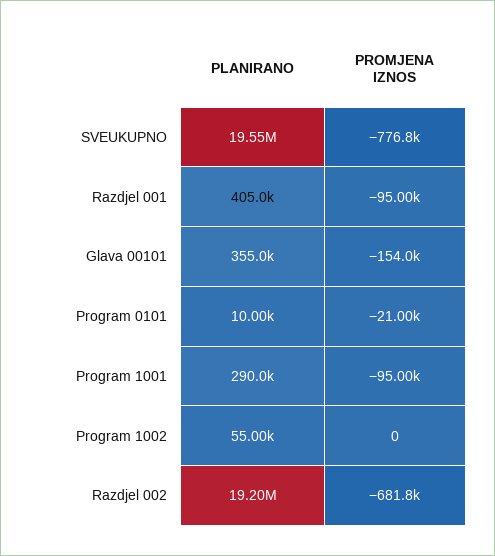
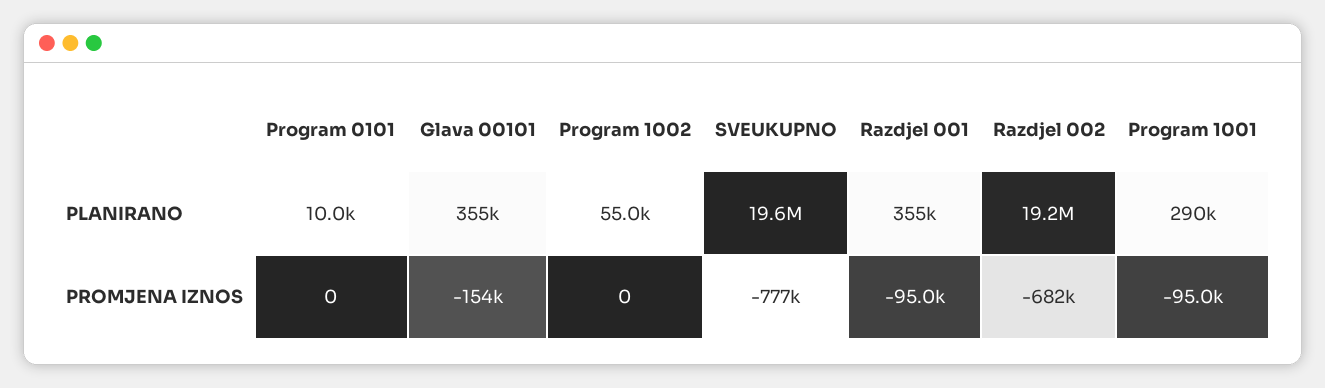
PLANIRANO, Razdjel 001: 405000 -> 355000
PROMJENA IZNOS, Program 0101: -21000 -> 0

